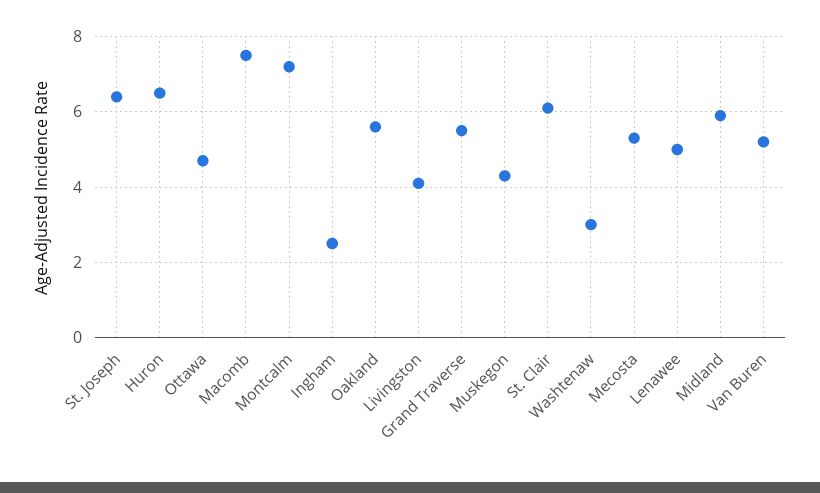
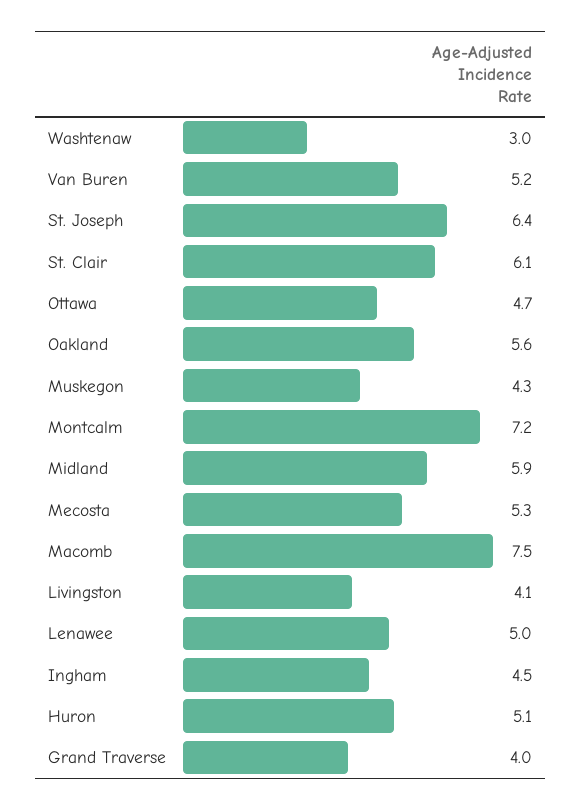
Huron: 6.5 -> 5.1
Ingham: 2.5 -> 4.5
Grand Traverse: 5.5 -> 4

